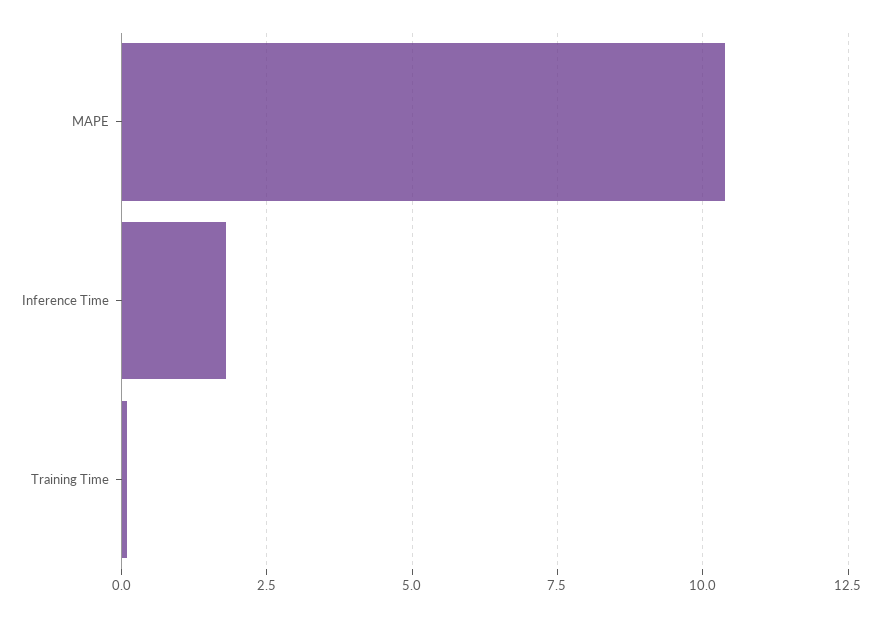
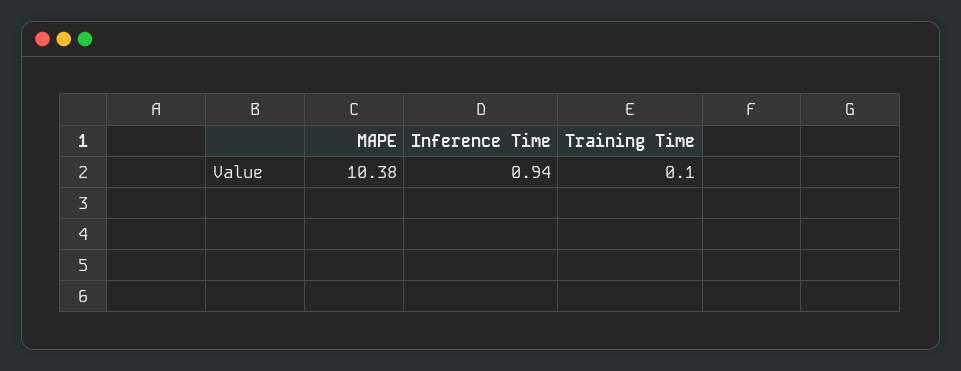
Inference Time: 1.75 -> 0.94

